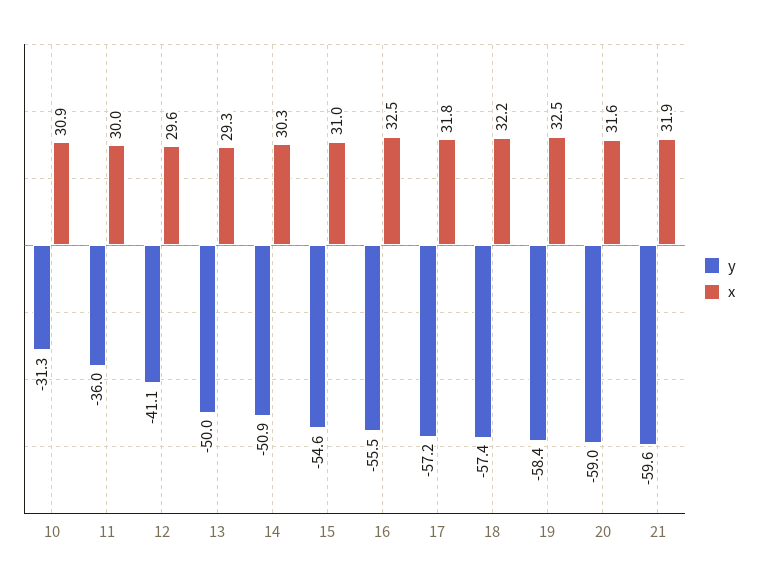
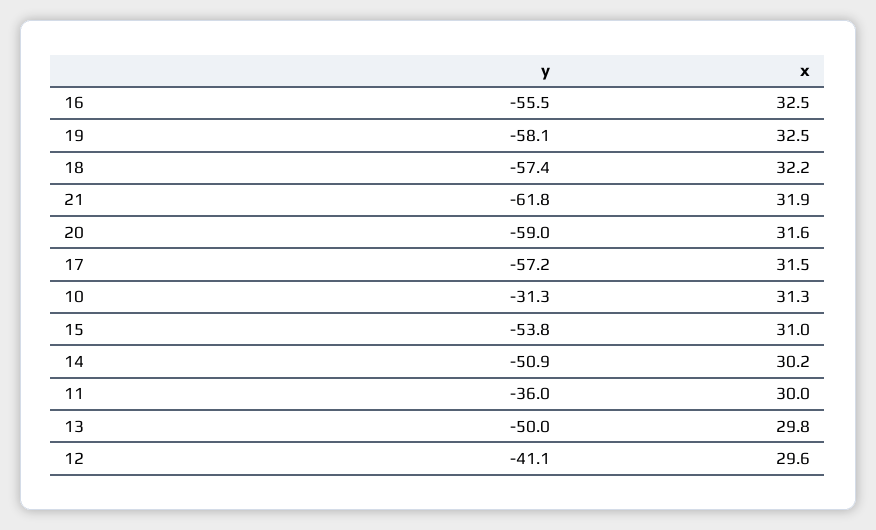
x, 10: 30.9 -> 31.3
x, 13: 29.3 -> 29.8
x, 14: 30.3 -> 30.2
y, 15: -54.6 -> -53.8
x, 17: 31.8 -> 31.5
y, 19: -58.4 -> -58.1
y, 21: -59.6 -> -61.8

